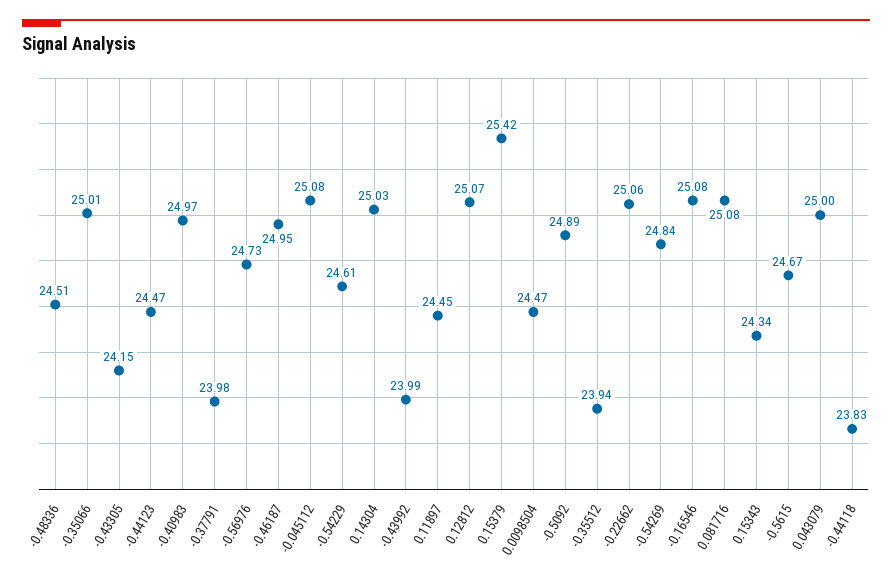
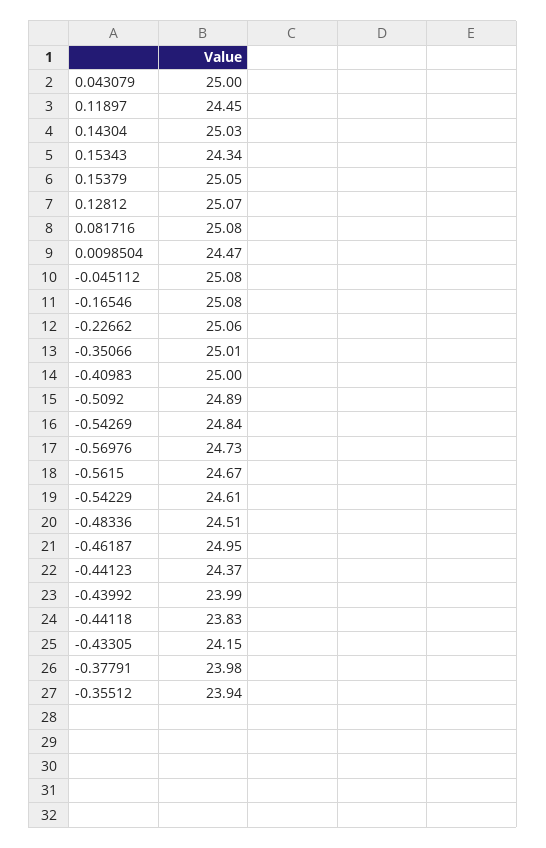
-0.44123: 24.47 -> 24.37
-0.40983: 24.97 -> 25
0.15379: 25.42 -> 25.05

